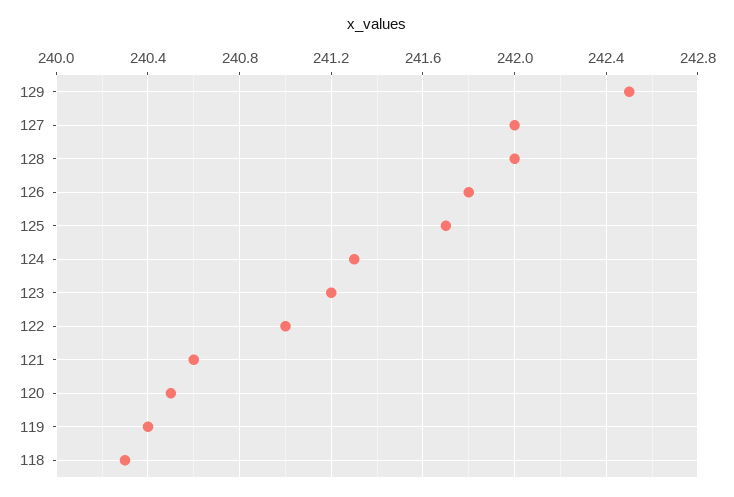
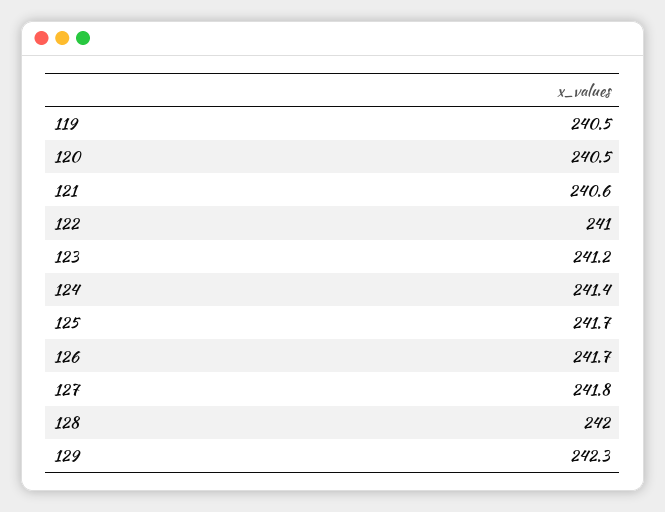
129: 242.5 -> 242.3
127: 242 -> 241.8
126: 241.8 -> 241.7
124: 241.3 -> 241.4
119: 240.4 -> 240.5
118: 240.3 -> none

